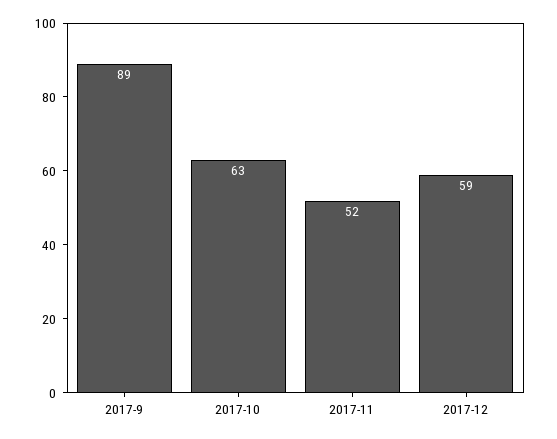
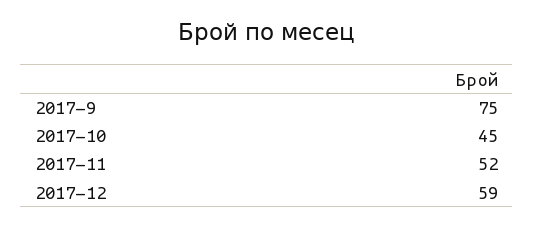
2017-9: 89 -> 75
2017-10: 63 -> 45

